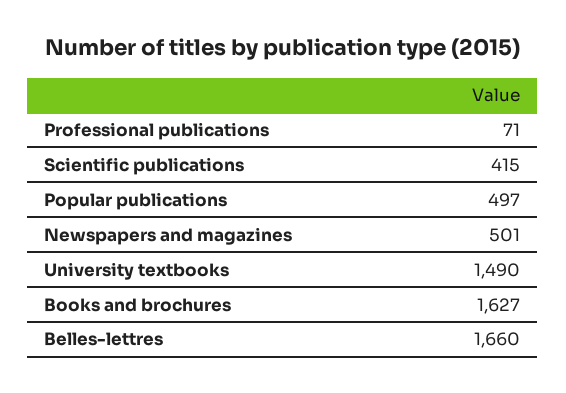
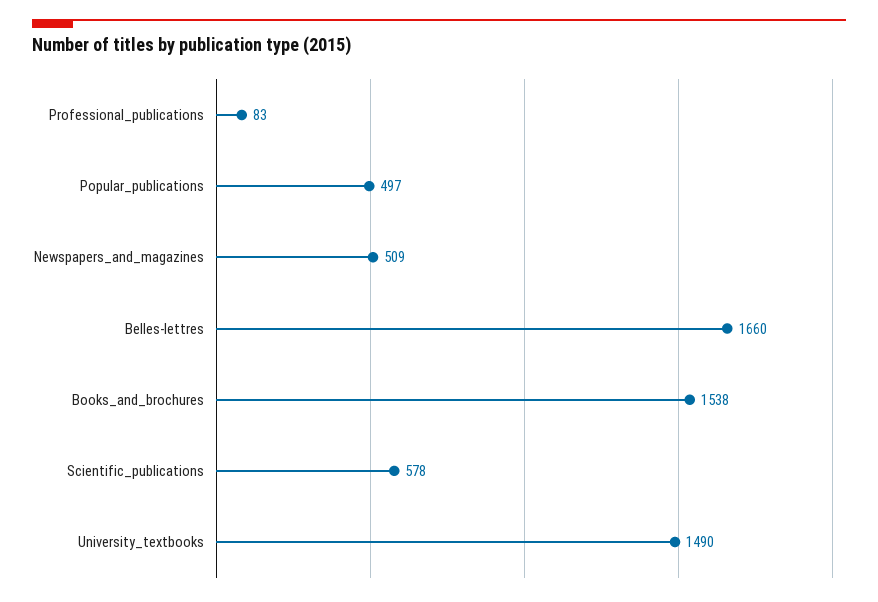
Professional publications: 71 -> 83
Scientific publications: 415 -> 578
Newspapers and magazines: 501 -> 509
Books and brochures: 1627 -> 1538

